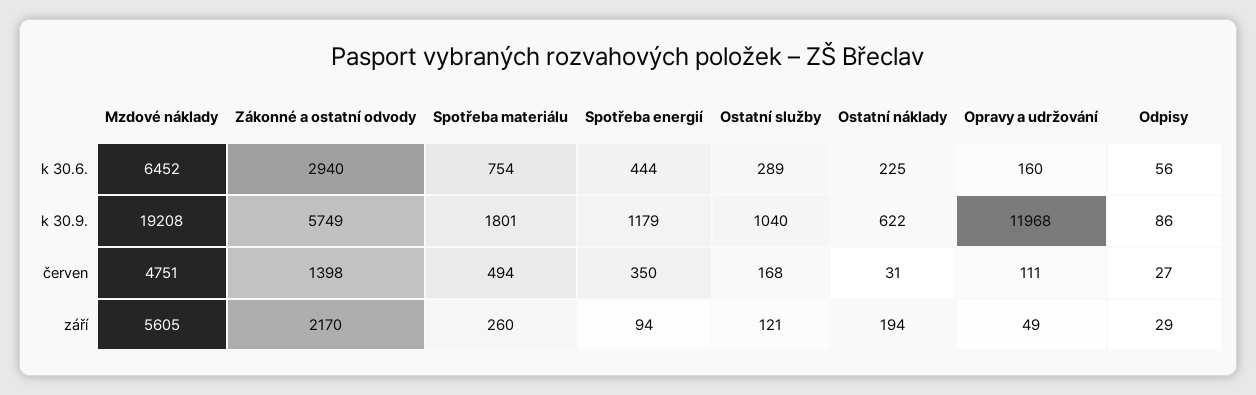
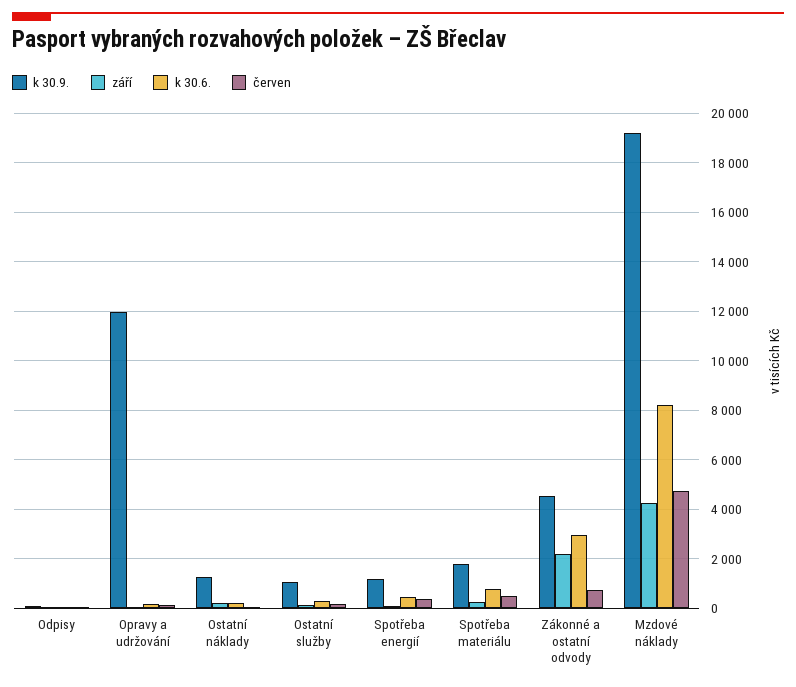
k 30.6., Mzdové náklady: 6452 -> 8250
k 30.9., Zákonné a ostatní odvody: 5749 -> 4500
k 30.9., Ostatní náklady: 622 -> 1250
červen, Zákonné a ostatní odvody: 1398 -> 750
září, Mzdové náklady: 5605 -> 4250

